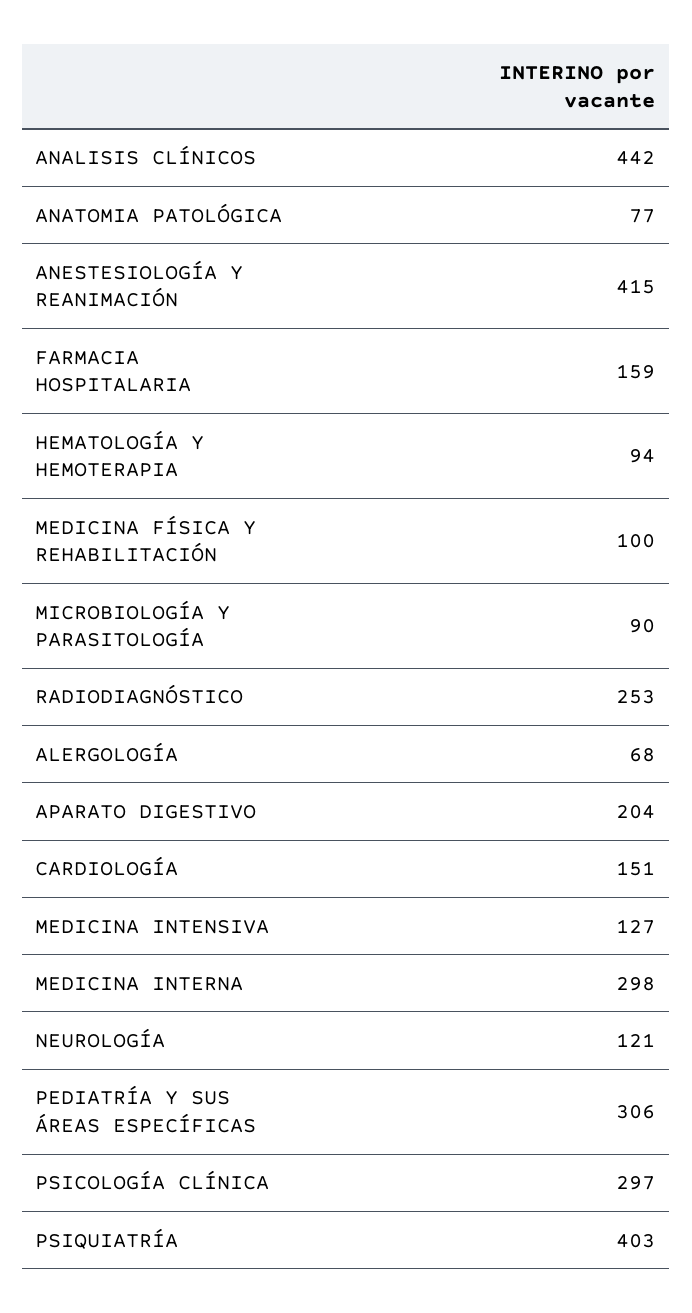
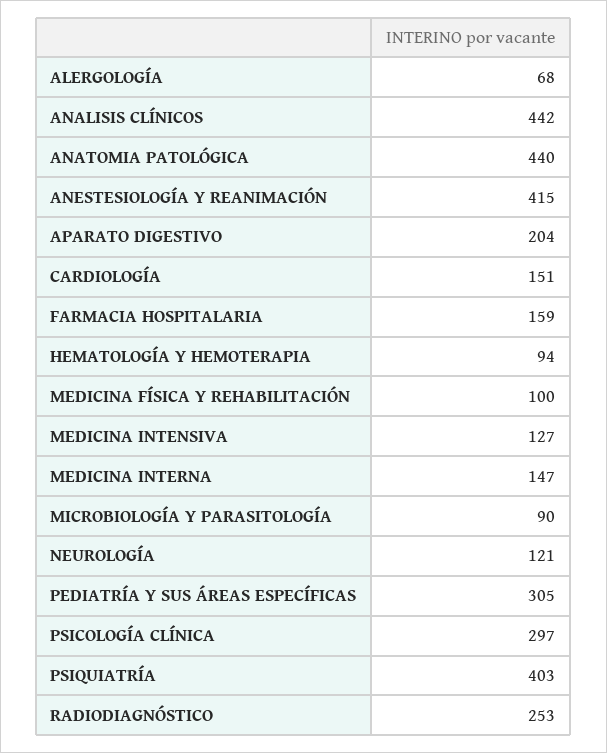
ANATOMIA PATOLÓGICA: 77 -> 440
MEDICINA INTERNA: 298 -> 147
PEDIATRÍA Y SUS ÁREAS ESPECÍFICAS: 306 -> 305

